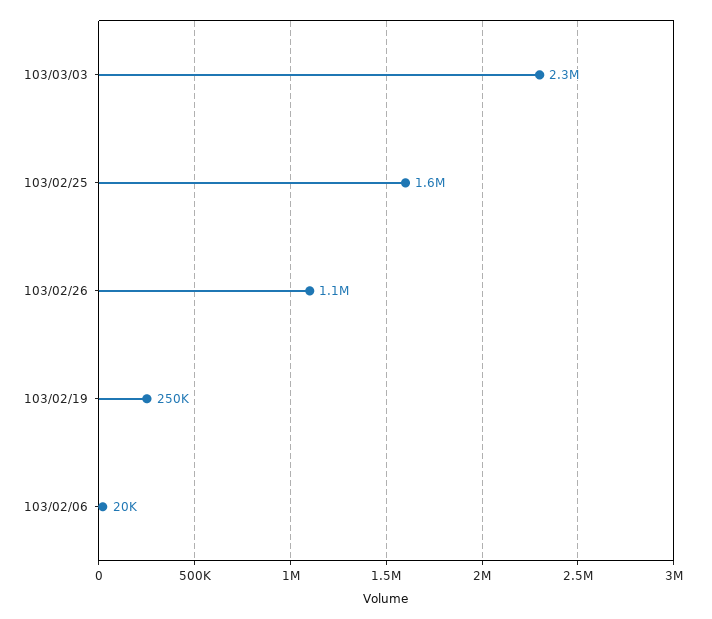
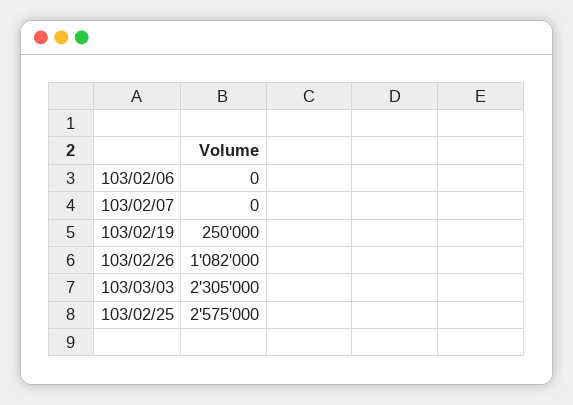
103/02/25: 1600000 -> 2575000
103/02/06: 20000 -> 0
103/02/07: none -> 0

